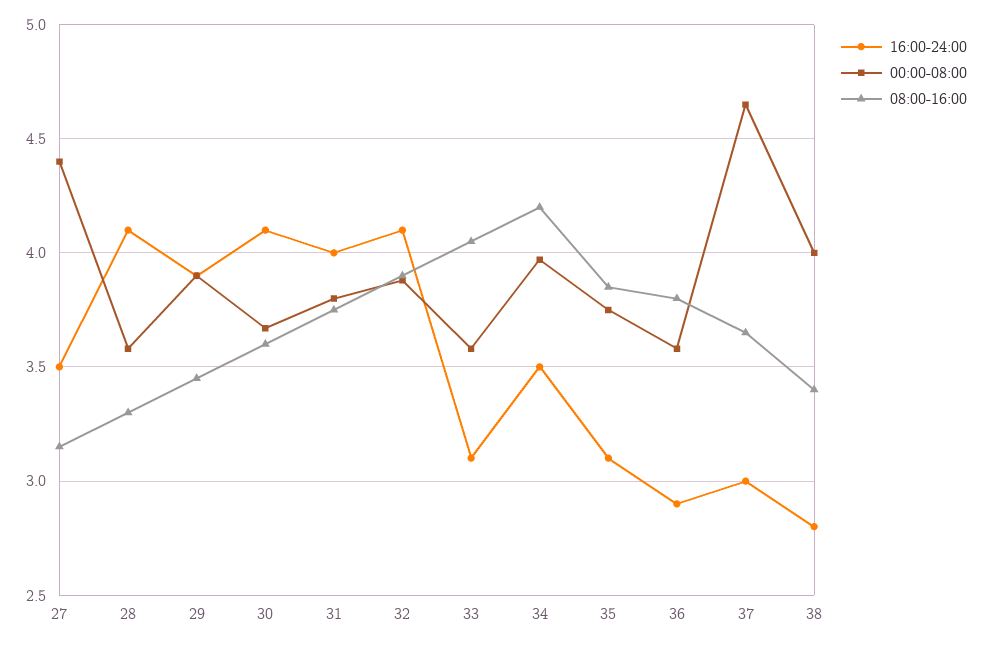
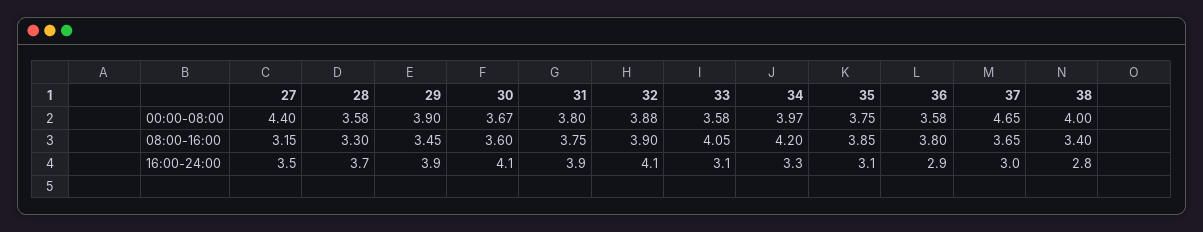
16:00-24:00, 28: 4.1 -> 3.7
16:00-24:00, 31: 4 -> 3.9
16:00-24:00, 34: 3.5 -> 3.3

